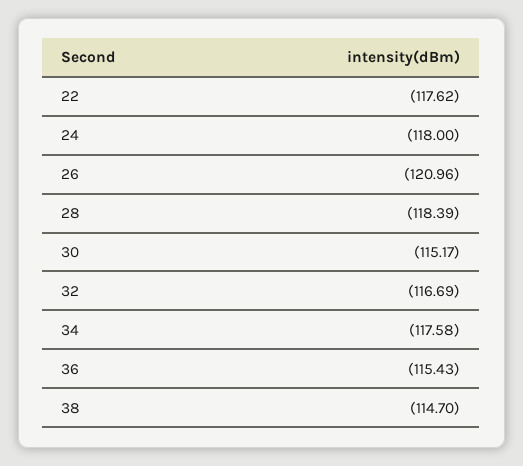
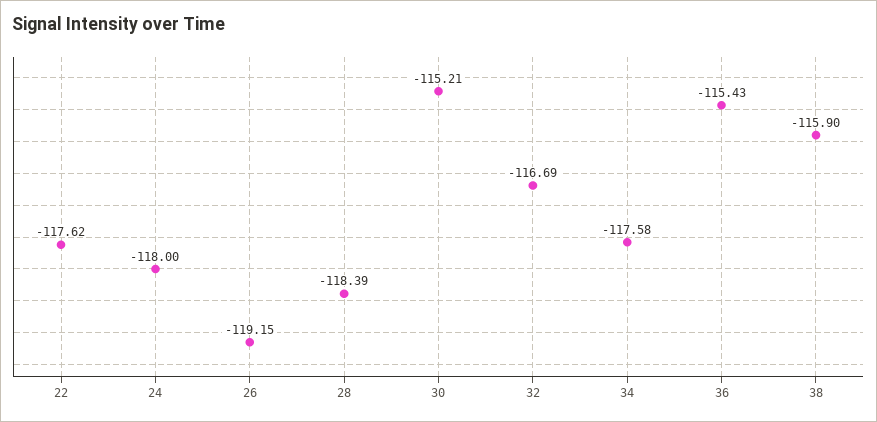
26: -120.96 -> -119.15
30: -115.17 -> -115.21
38: -114.7 -> -115.9

